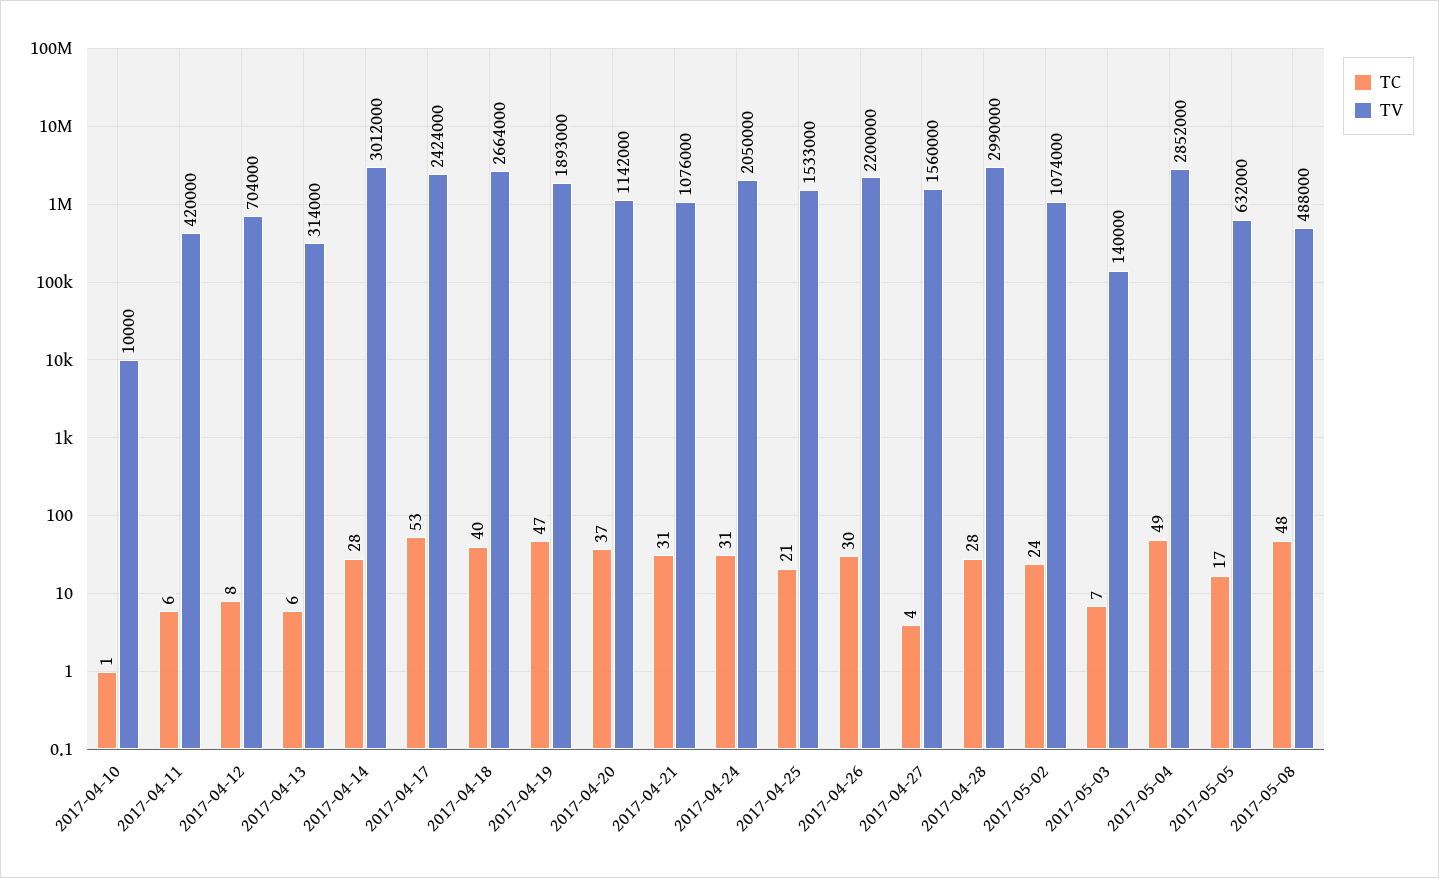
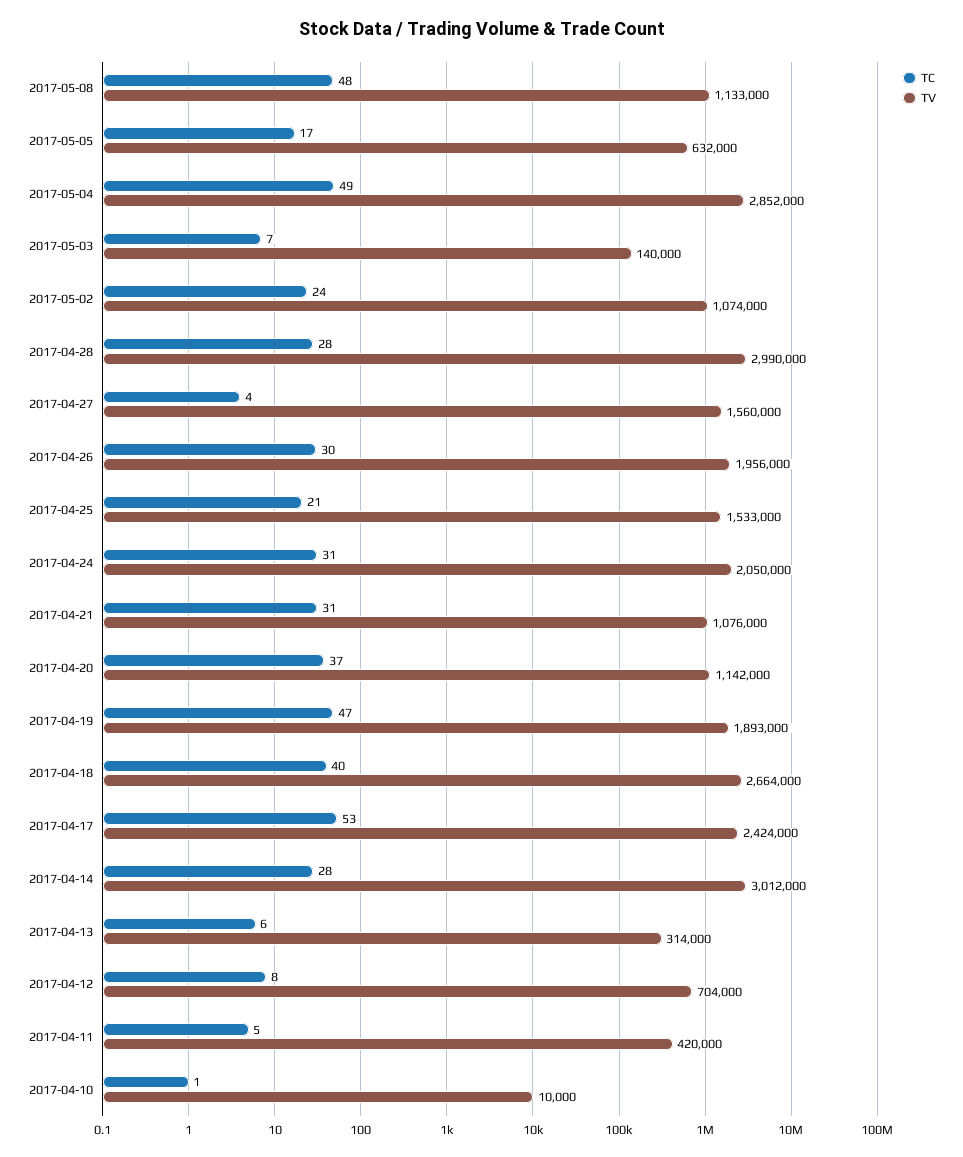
TC, 2017-04-11: 6 -> 5
TV, 2017-04-26: 2200000 -> 1956000
TV, 2017-05-08: 488000 -> 1133000

